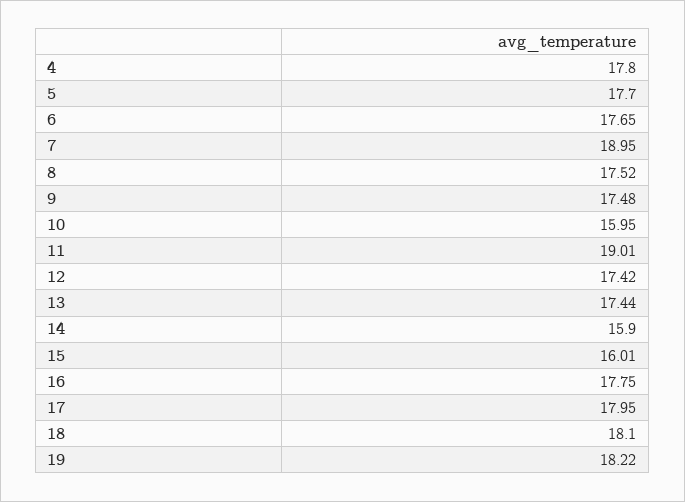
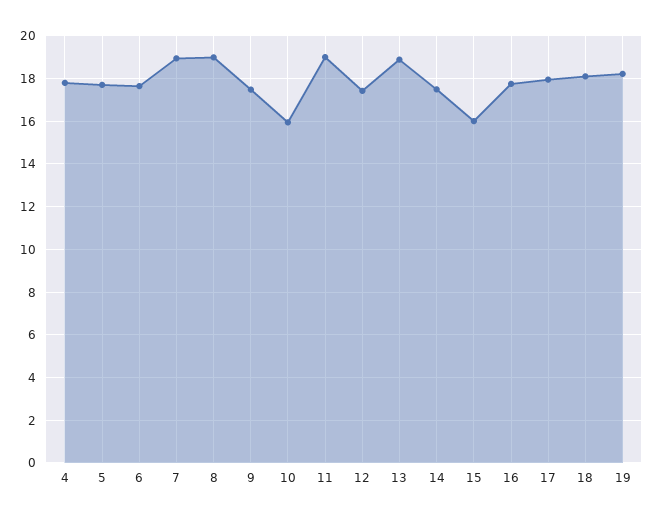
8: 17.52 -> 19
13: 17.44 -> 19
14: 15.9 -> 17.5

